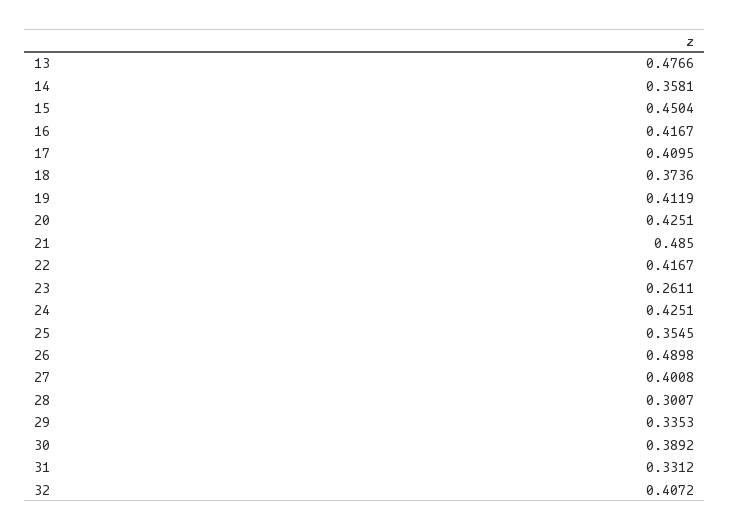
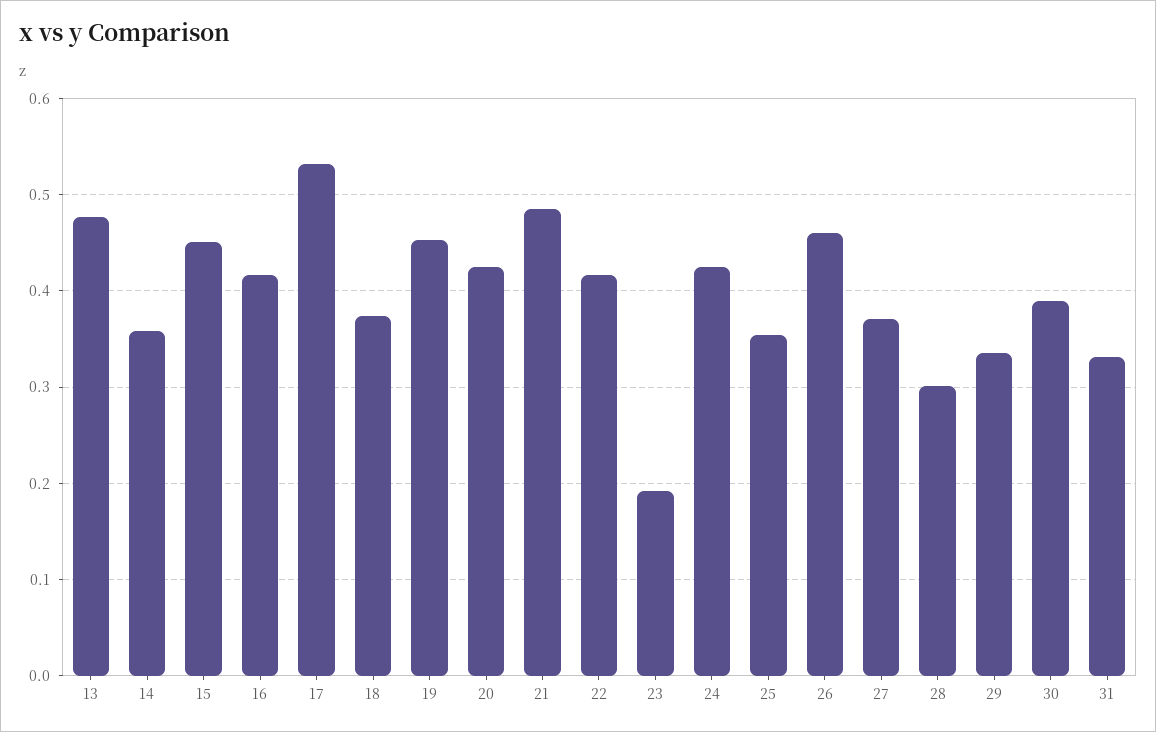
17: 0.4095 -> 0.53
19: 0.4119 -> 0.45
23: 0.2611 -> 0.19
26: 0.4898 -> 0.46
27: 0.4008 -> 0.37
32: 0.4072 -> none

